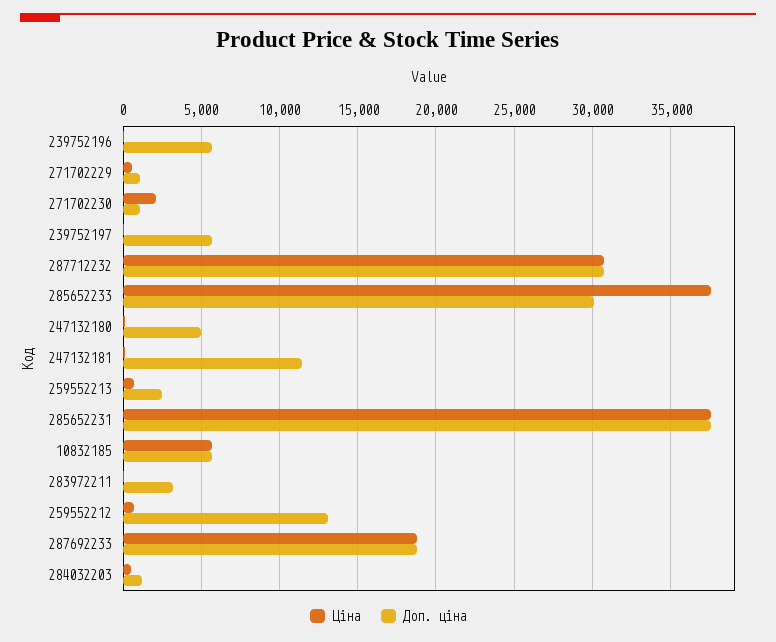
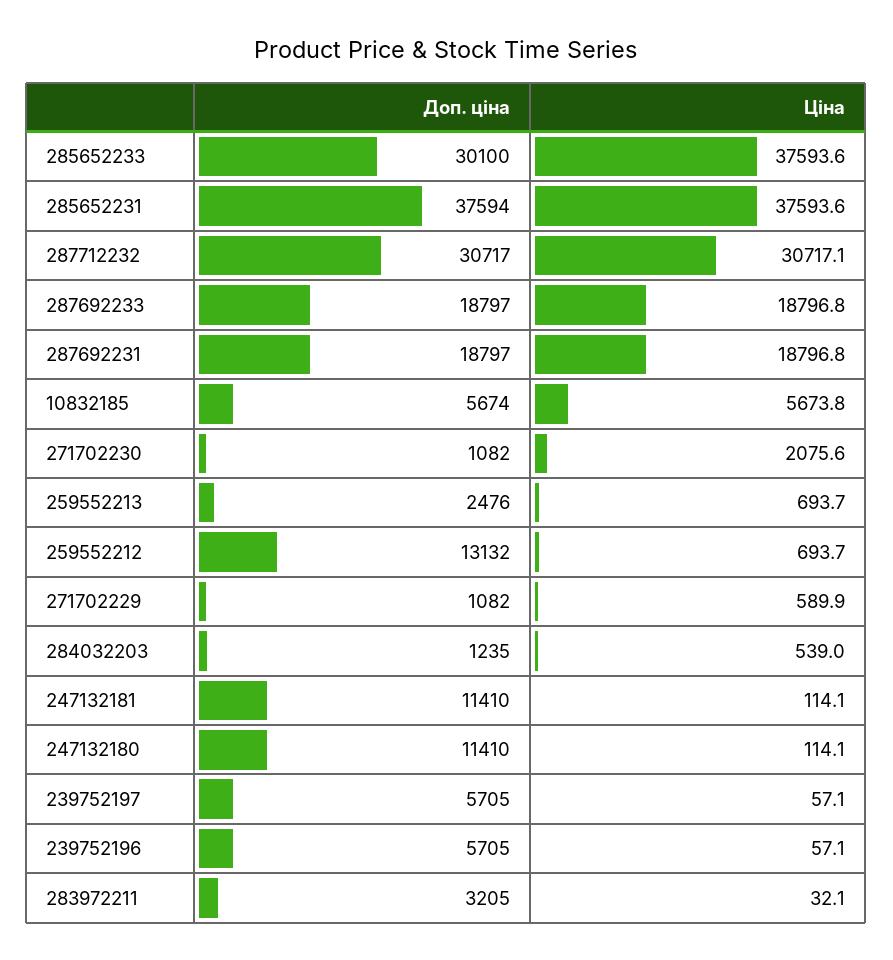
Доп. ціна, 247132180: 5000 -> 11410
Доп. ціна, 287692231: none -> 18797
Ціна, 287692231: none -> 18796.8

